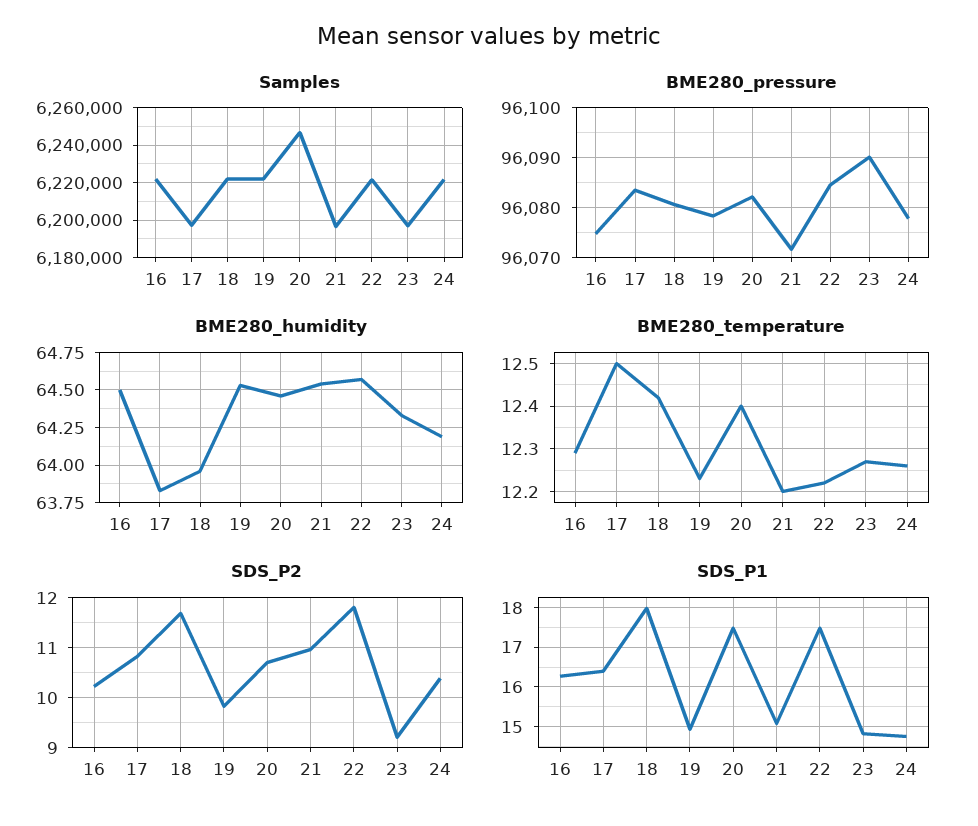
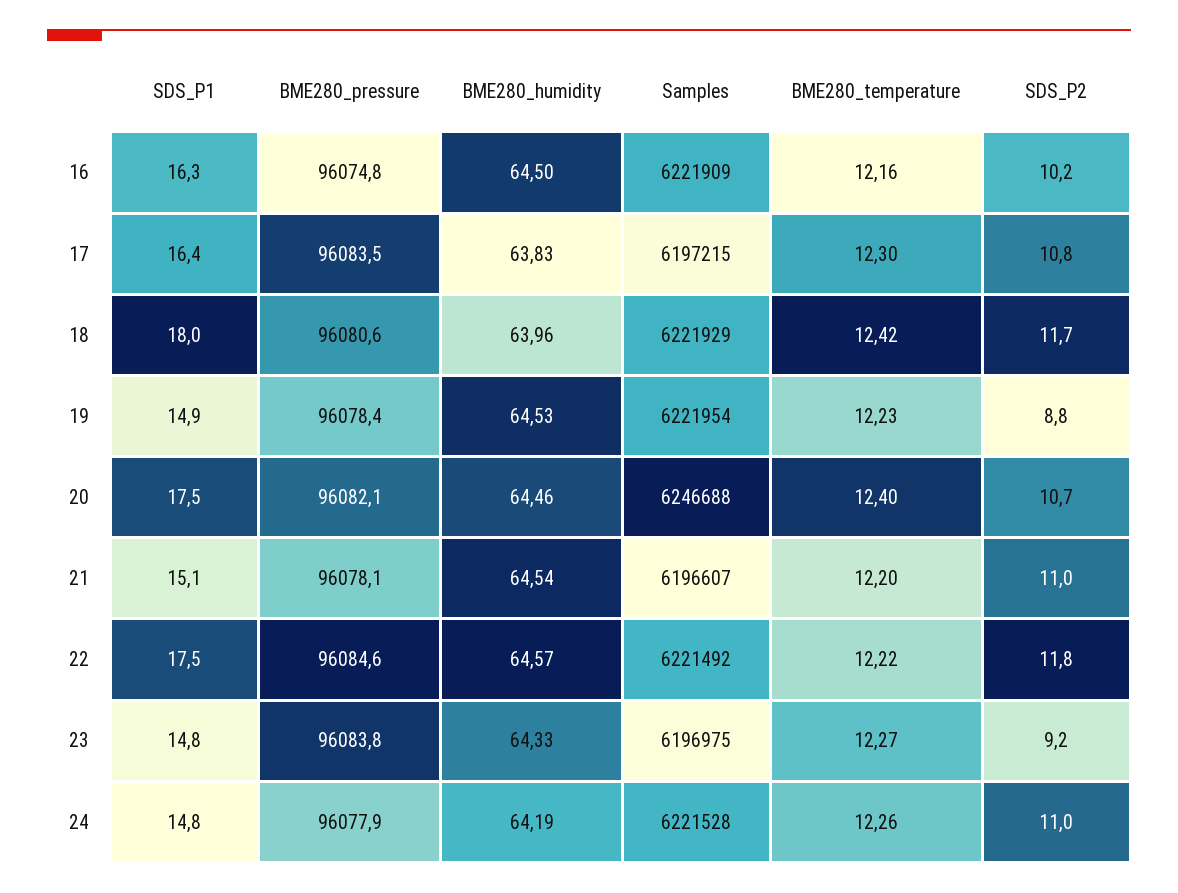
BME280_pressure, 21: 96072 -> 96078.1
BME280_pressure, 23: 96090 -> 96083.8
BME280_temperature, 16: 12.3 -> 12.16
BME280_temperature, 17: 12.5 -> 12.3
SDS_P2, 19: 9.8 -> 8.8
SDS_P2, 24: 10.4 -> 11

